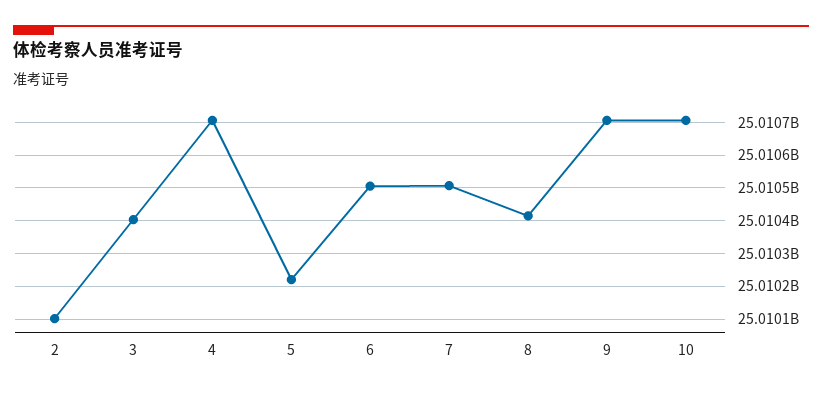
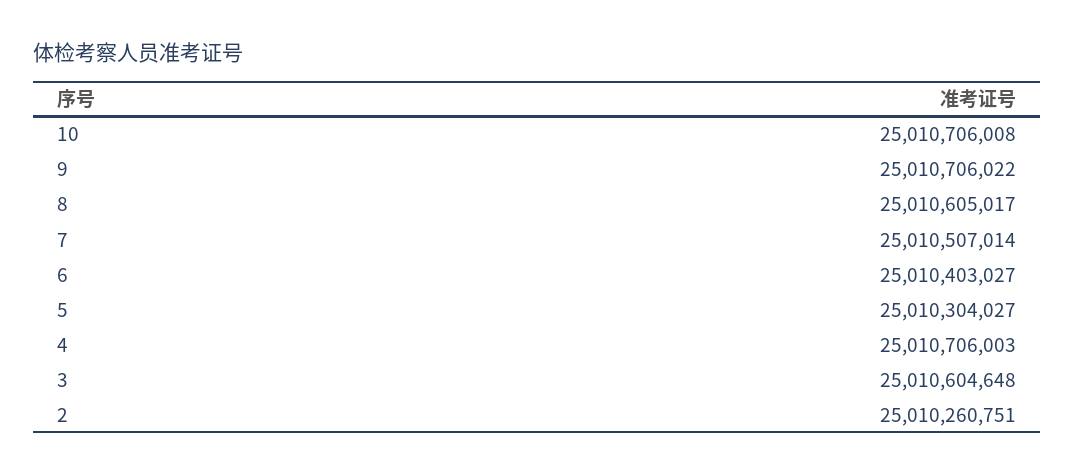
2: 25010100000 -> 25010260751
3: 25010400000 -> 25010604648
5: 25010220000 -> 25010304027
6: 25010500000 -> 25010403027
8: 25010420000 -> 25010605017

